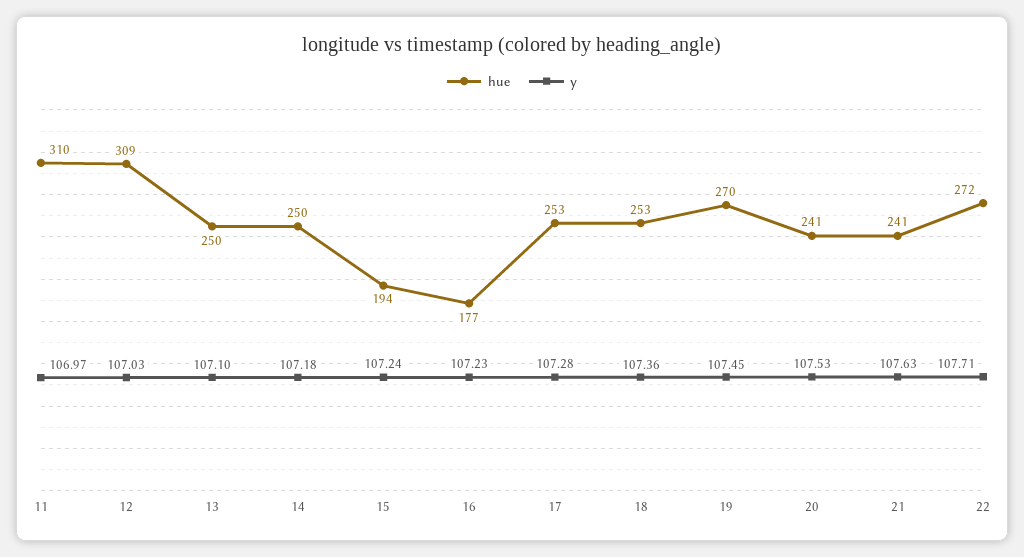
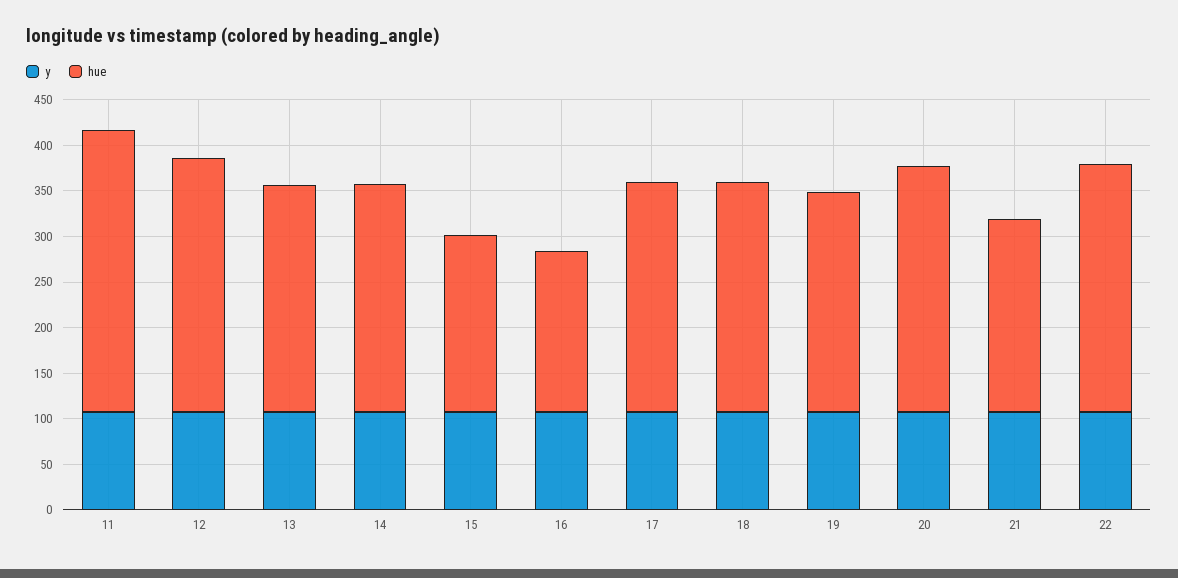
hue, 12: 309 -> 280
hue, 19: 270 -> 240
hue, 20: 241 -> 270
hue, 21: 241 -> 210

